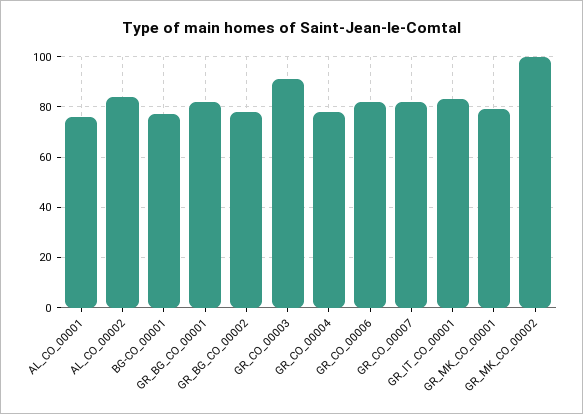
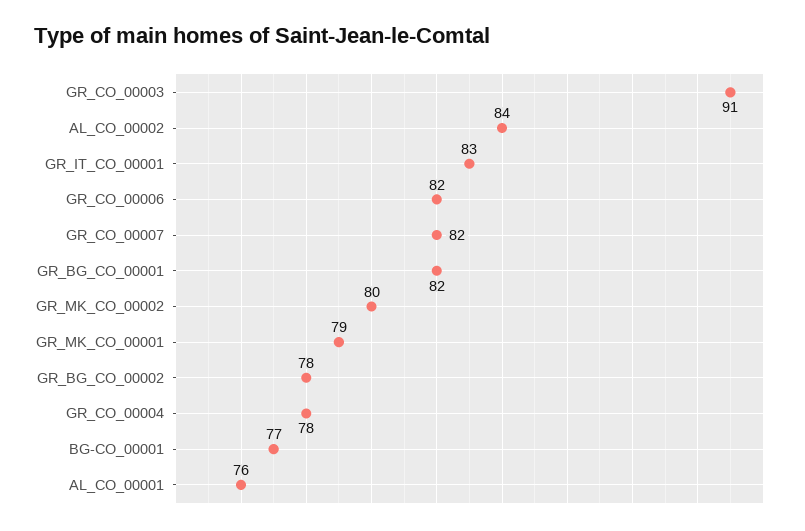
GR_MK_CO_00002: 100 -> 80

